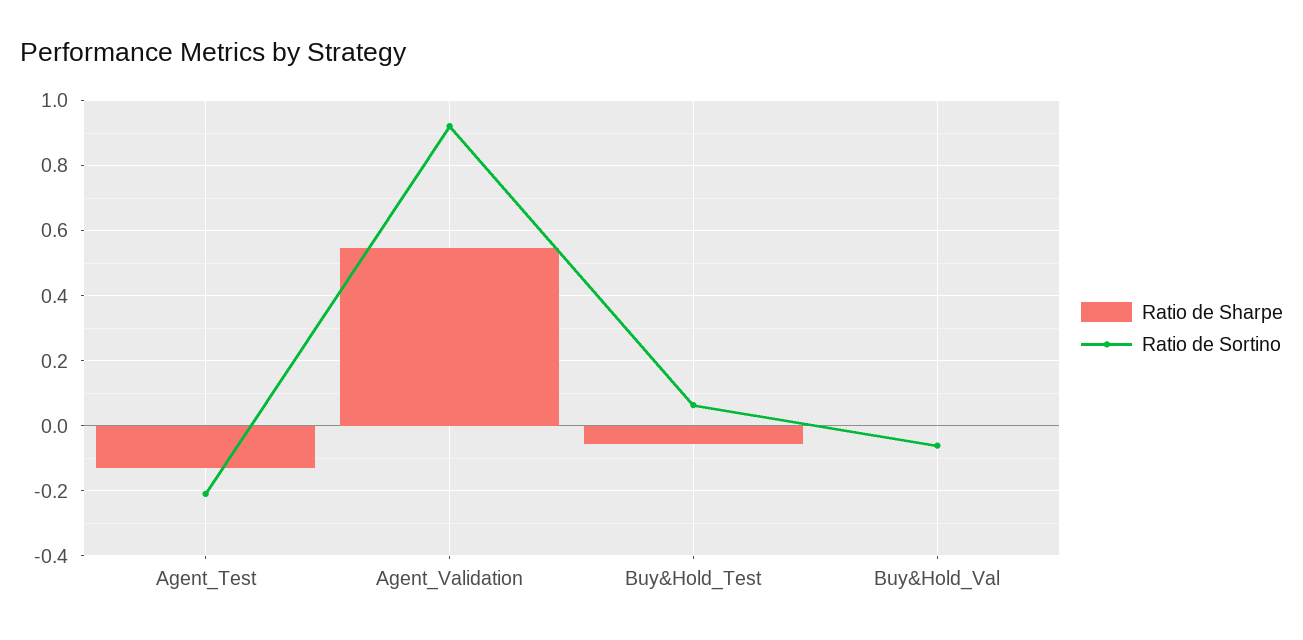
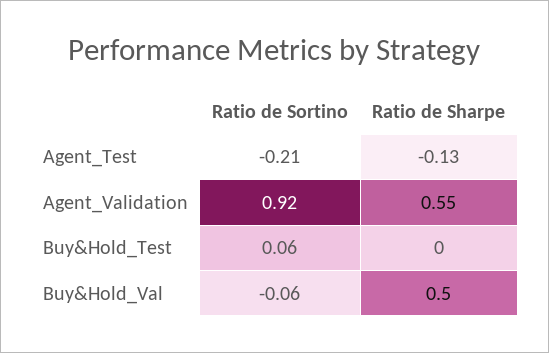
Ratio de Sharpe, Buy&Hold_Test: -0.06 -> 0
Ratio de Sharpe, Buy&Hold_Val: 0 -> 0.5

